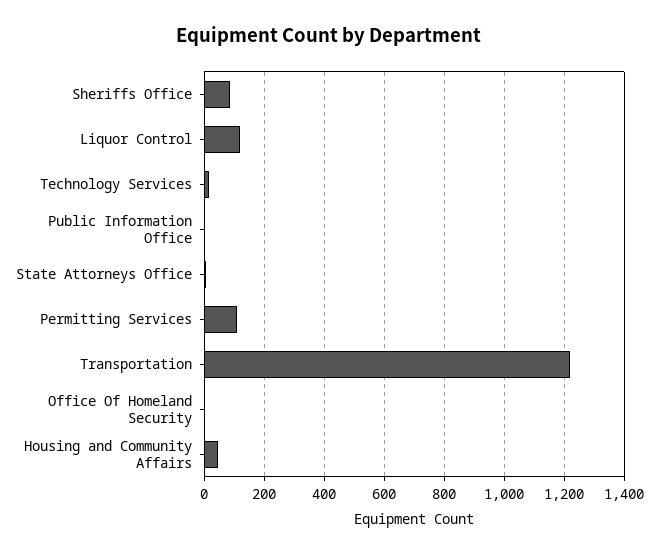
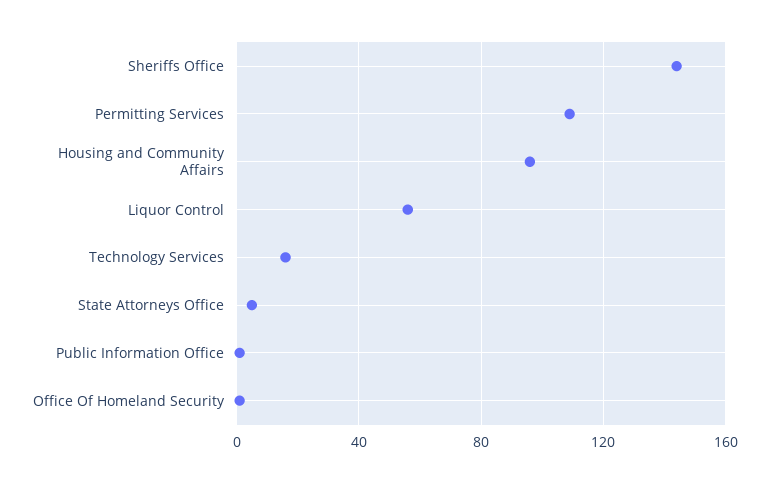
Sheriffs Office: 80 -> 145
Liquor Control: 120 -> 55
Transportation: 1220 -> none
Housing and Community Affairs: 40 -> 95

